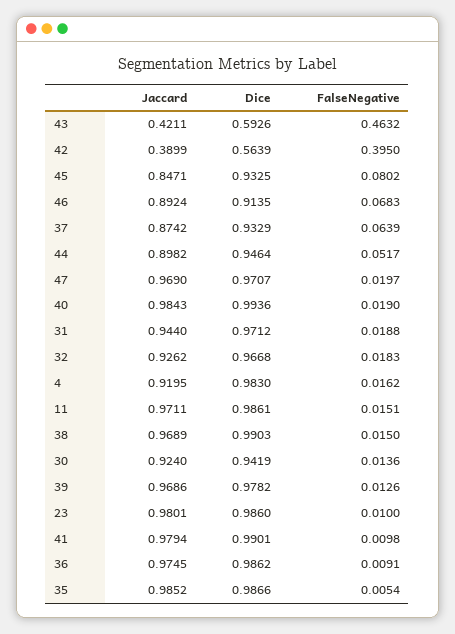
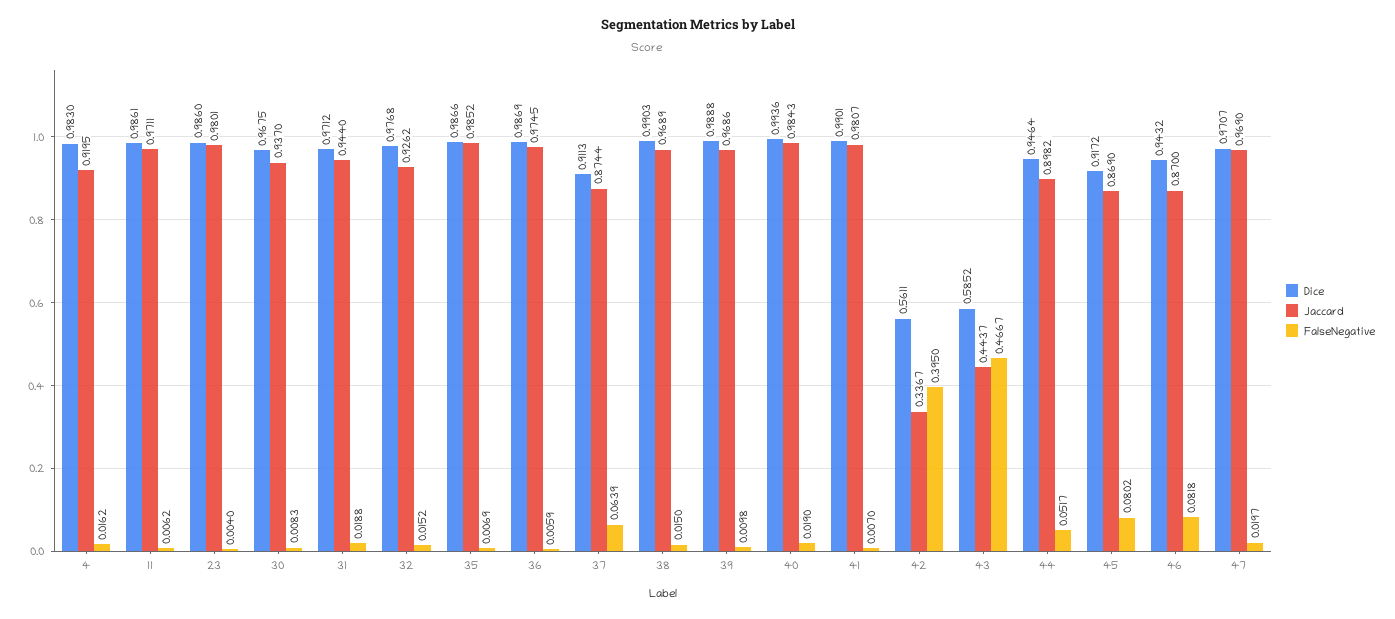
Jaccard, 43: 0.4211 -> 0.4437
Dice, 43: 0.5926 -> 0.5852
FalseNegative, 43: 0.4632 -> 0.4667
Jaccard, 42: 0.3899 -> 0.3367
Dice, 42: 0.5639 -> 0.5611
Jaccard, 45: 0.8471 -> 0.869
Dice, 45: 0.9325 -> 0.9172
Jaccard, 46: 0.8924 -> 0.87
Dice, 46: 0.9135 -> 0.9432
FalseNegative, 46: 0.0683 -> 0.0818
Jaccard, 37: 0.8742 -> 0.8744
Dice, 37: 0.9329 -> 0.9113
Dice, 32: 0.9668 -> 0.9768
FalseNegative, 32: 0.0183 -> 0.0152
FalseNegative, 11: 0.0151 -> 0.0062
Jaccard, 30: 0.924 -> 0.937
Dice, 30: 0.9419 -> 0.9675
FalseNegative, 30: 0.0136 -> 0.0083
Dice, 39: 0.9782 -> 0.9888
FalseNegative, 39: 0.0126 -> 0.0098
FalseNegative, 23: 0.01 -> 0.004
Jaccard, 41: 0.9794 -> 0.9807
FalseNegative, 41: 0.0098 -> 0.007
Dice, 36: 0.9862 -> 0.9869
FalseNegative, 36: 0.0091 -> 0.0059
FalseNegative, 35: 0.0054 -> 0.0069

